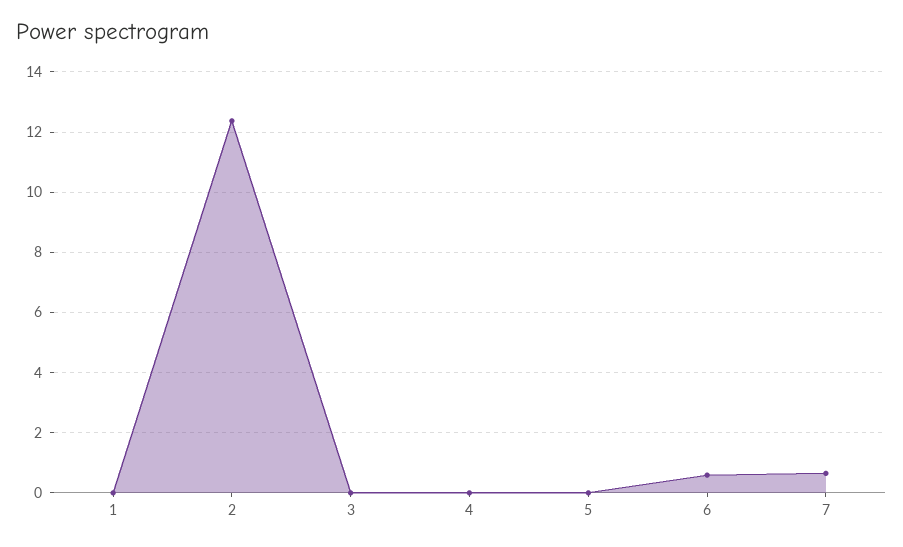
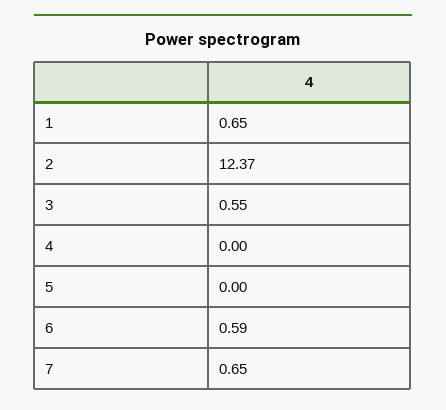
1: 0 -> 0.65
3: 0 -> 0.55

